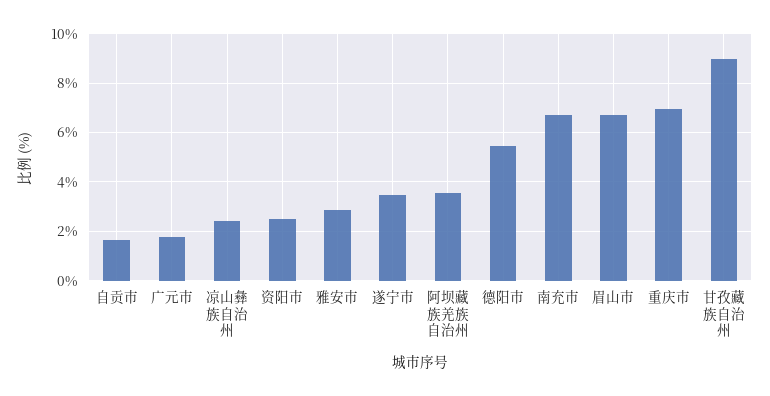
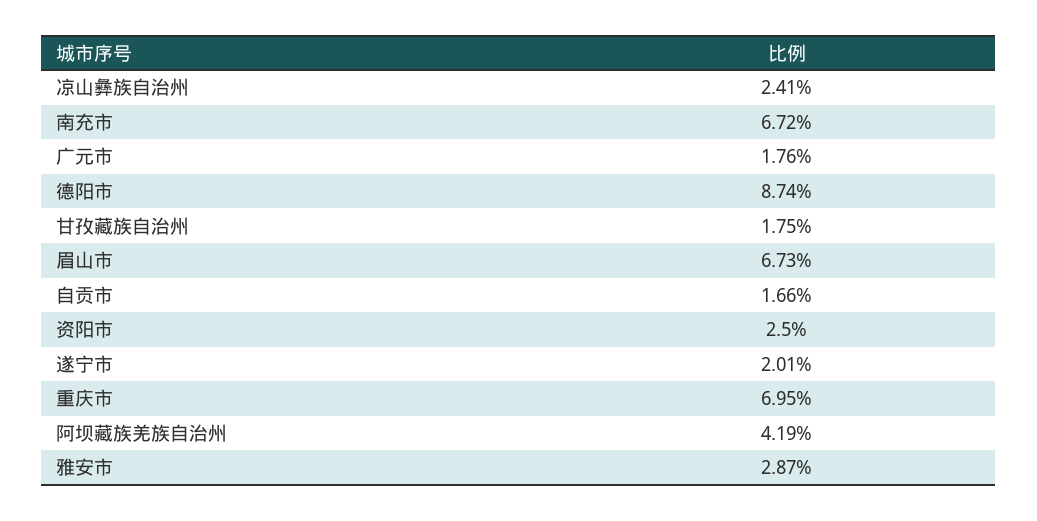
遂宁市: 3.5 -> 2.01
阿坝藏族羌族自治州: 3.5 -> 4.19
德阳市: 5.5 -> 8.74
甘孜藏族自治州: 9 -> 1.75

